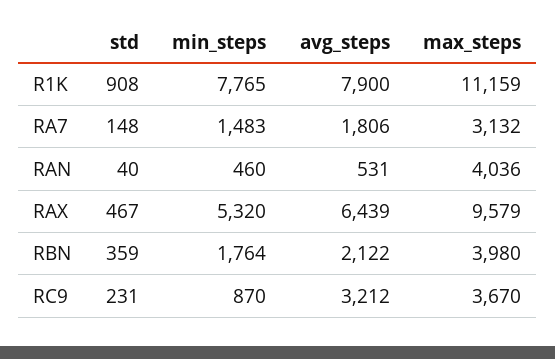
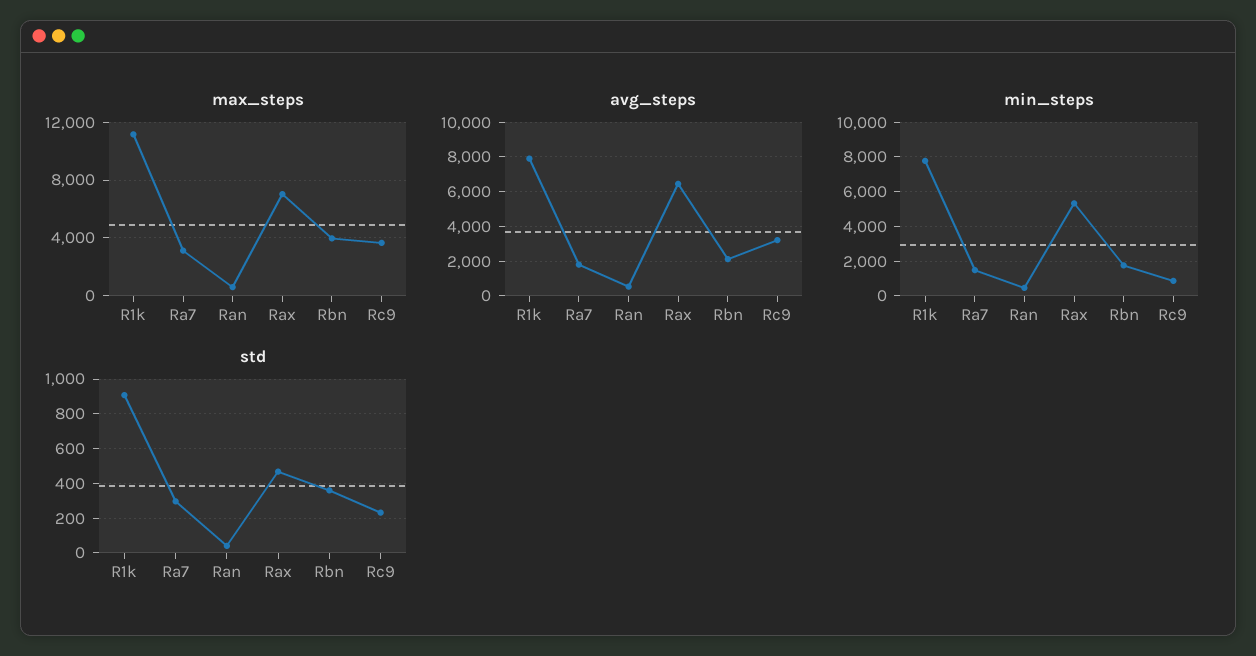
std, RA7: 148 -> 300
max_steps, RAN: 4036 -> 500
max_steps, RAX: 9579 -> 7000

